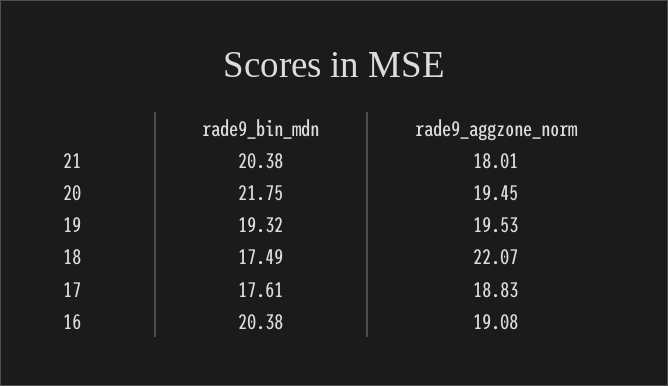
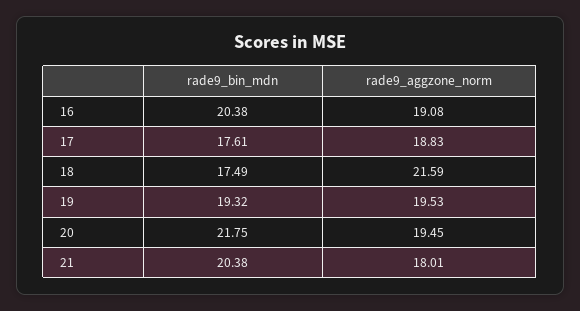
rade9_aggzone_norm, 18: 22.07 -> 21.59

